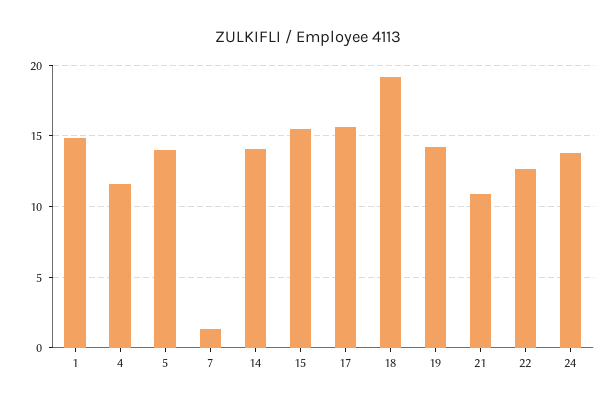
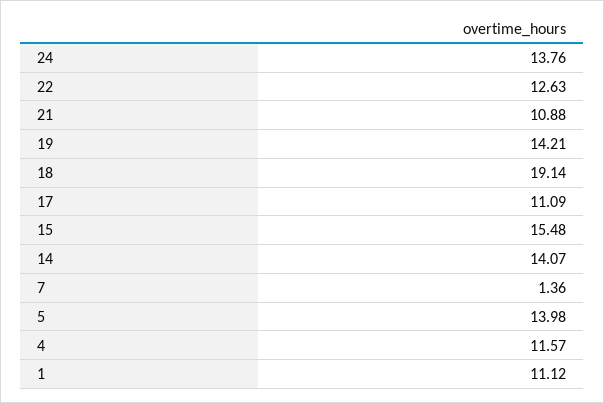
1: 15 -> 11.12
17: 15.5 -> 11.09

